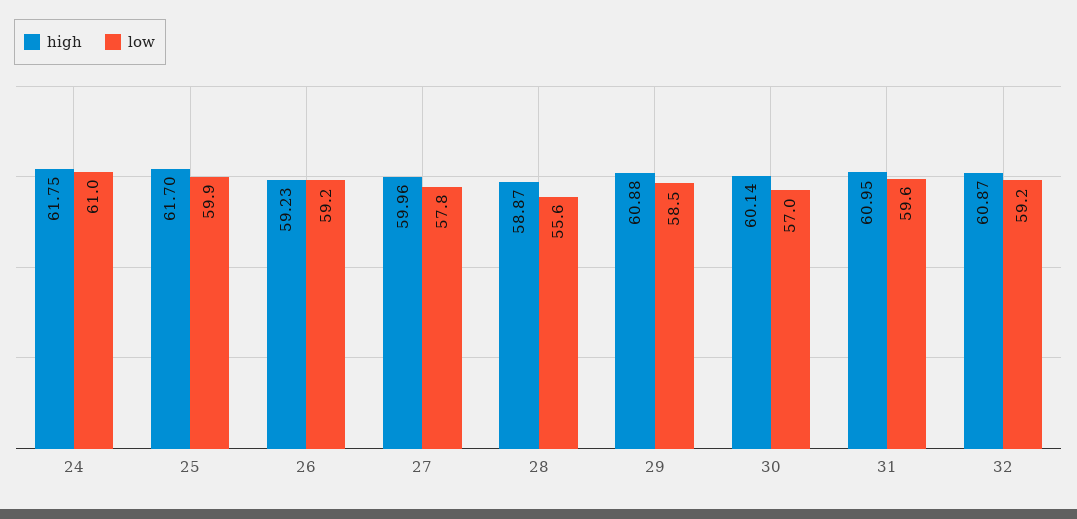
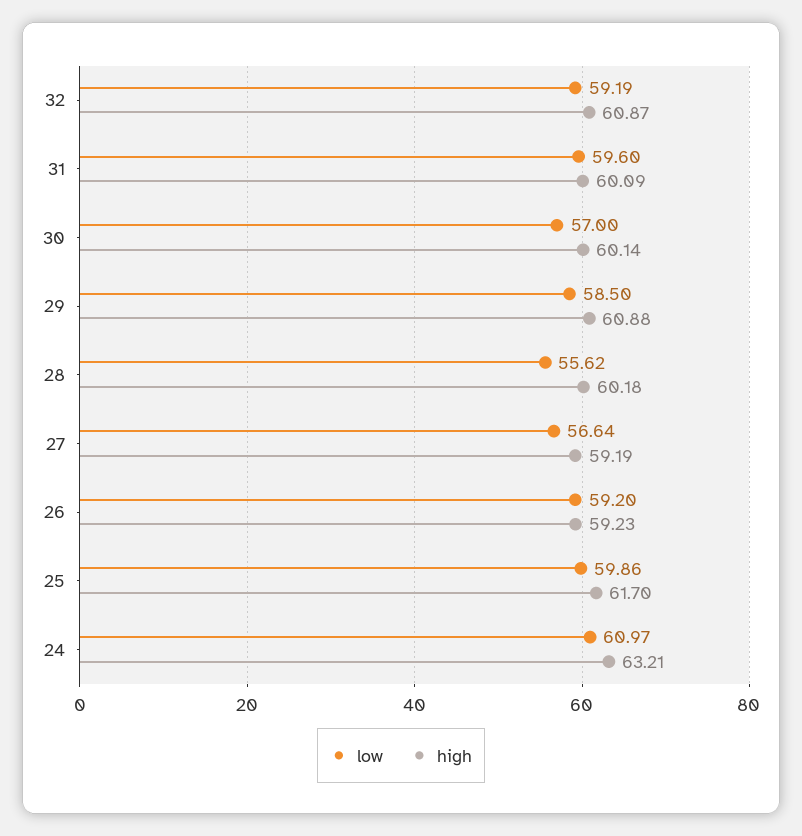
high, 24: 61.75 -> 63.21
high, 27: 59.96 -> 59.19
low, 27: 57.8 -> 56.64
high, 28: 58.87 -> 60.18
high, 31: 60.95 -> 60.09

